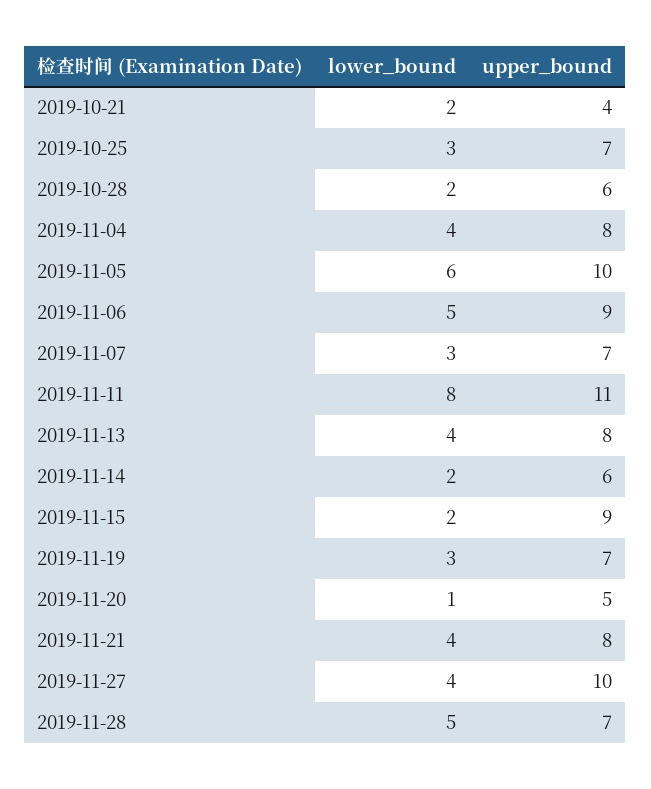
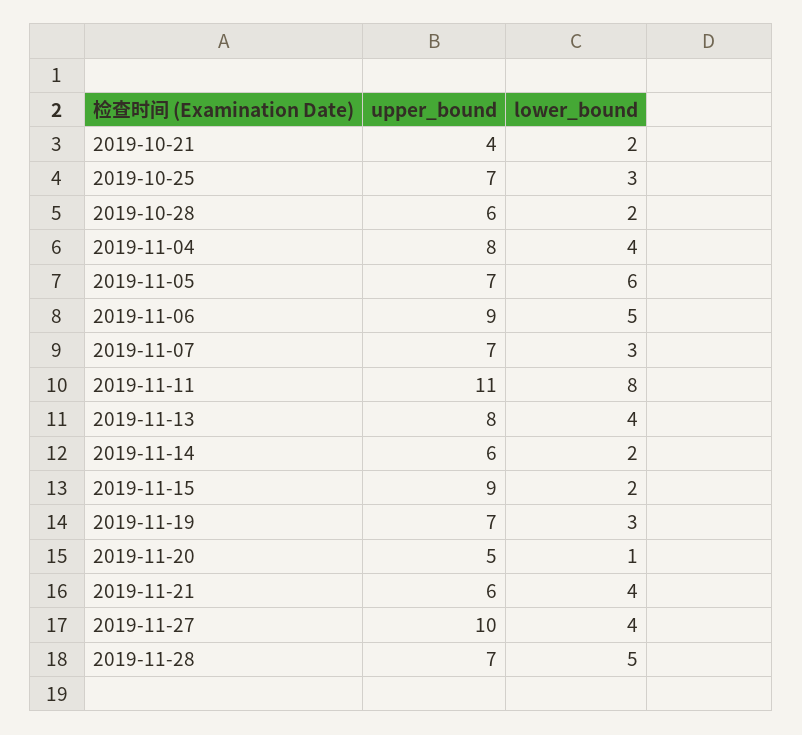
upper_bound, 2019-11-05: 10 -> 7
upper_bound, 2019-11-21: 8 -> 6

